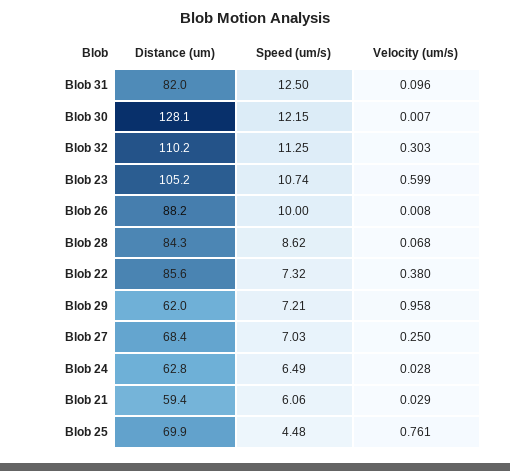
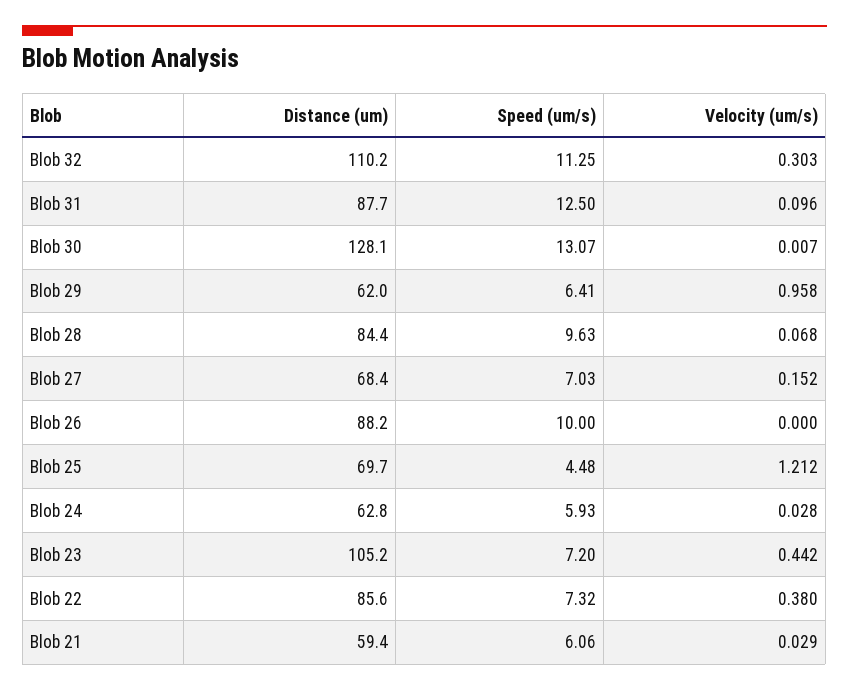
Distance (um), Blob 31: 82 -> 87.7
Speed (um/s), Blob 30: 12.15 -> 13.07
Speed (um/s), Blob 23: 10.74 -> 7.2
Velocity (um/s), Blob 23: 0.599 -> 0.442
Velocity (um/s), Blob 26: 0.008 -> 0
Distance (um), Blob 28: 84.3 -> 84.4
Speed (um/s), Blob 28: 8.62 -> 9.63
Speed (um/s), Blob 29: 7.21 -> 6.41
Velocity (um/s), Blob 27: 0.25 -> 0.152
Speed (um/s), Blob 24: 6.49 -> 5.93
Distance (um), Blob 25: 69.9 -> 69.7
Velocity (um/s), Blob 25: 0.761 -> 1.212

